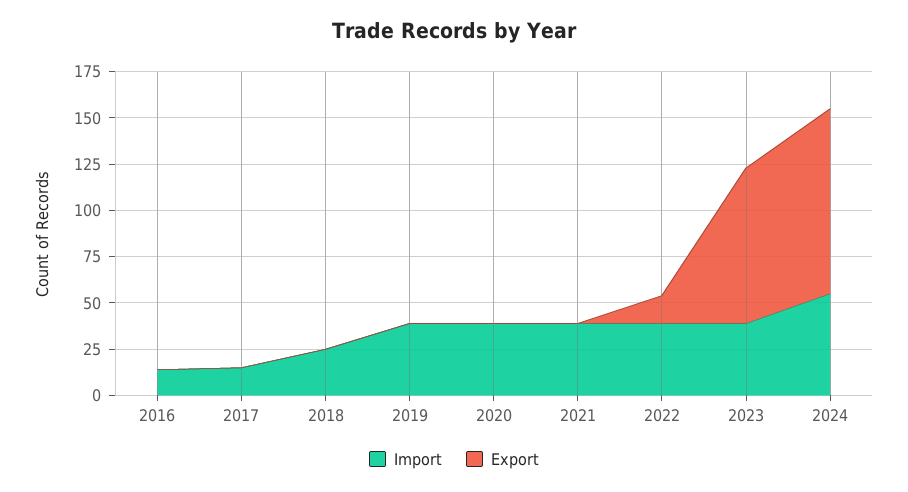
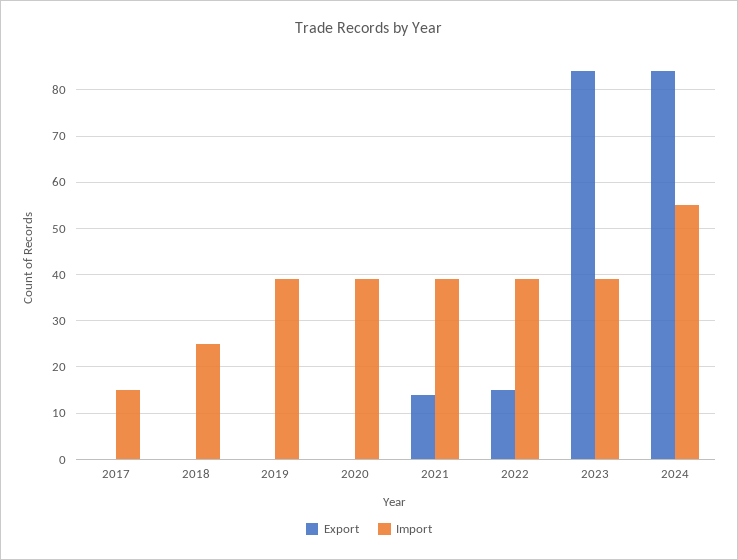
Import, 2016: 15 -> none
Export, 2016: 0 -> none
Export, 2021: 0 -> 15
Export, 2024: 100 -> 85

